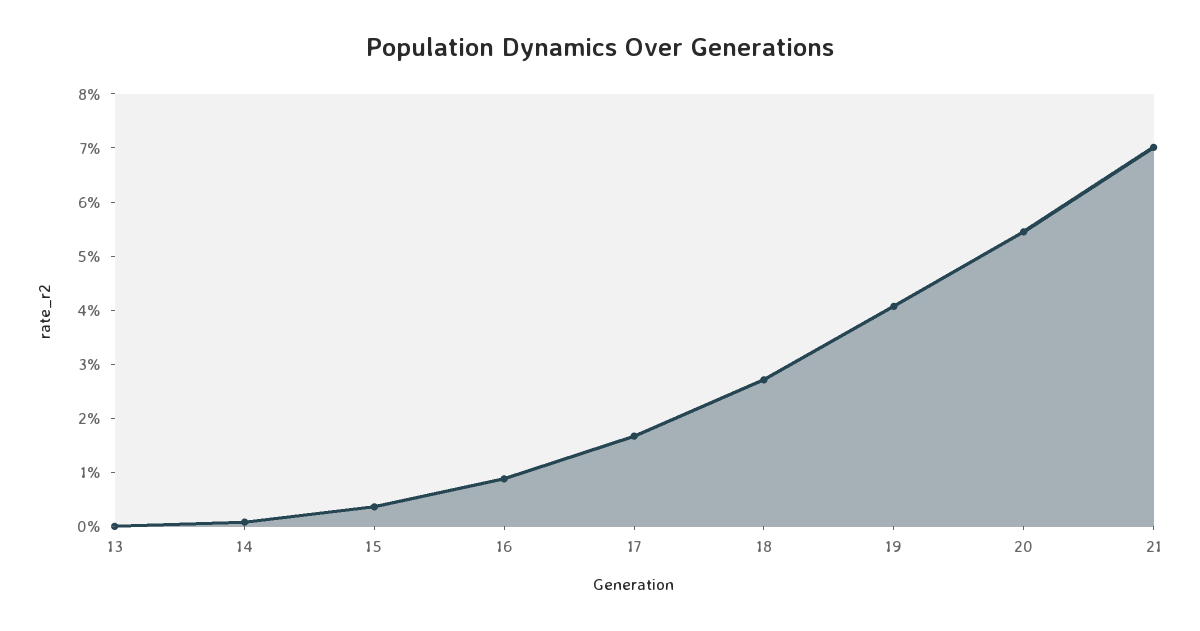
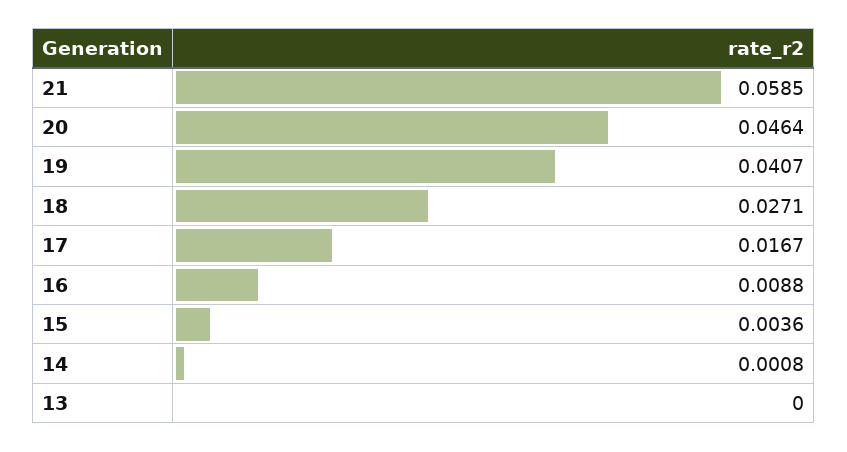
20: 0.054 -> 0.0464
21: 0.07 -> 0.0585

